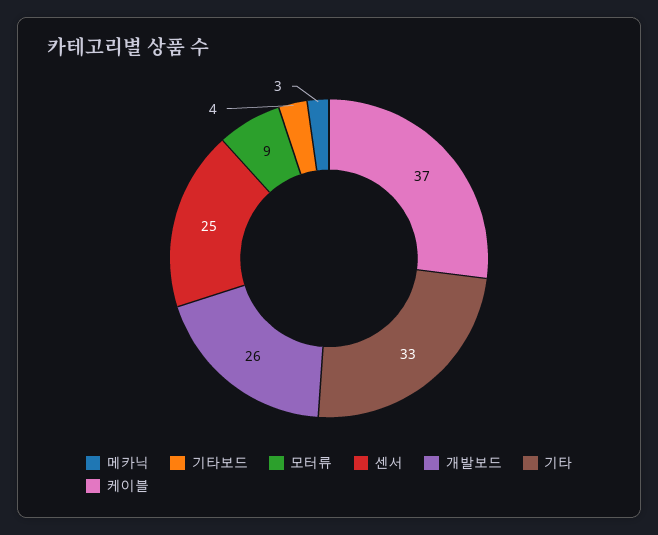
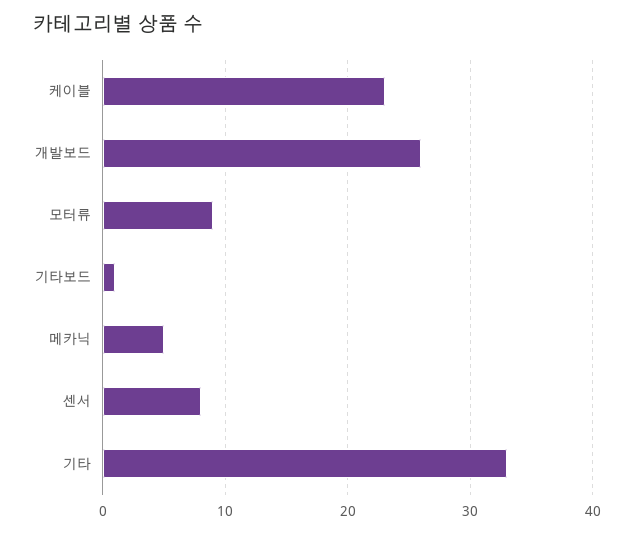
메카닉: 3 -> 5
기타보드: 4 -> 1
센서: 25 -> 8
케이블: 37 -> 23

